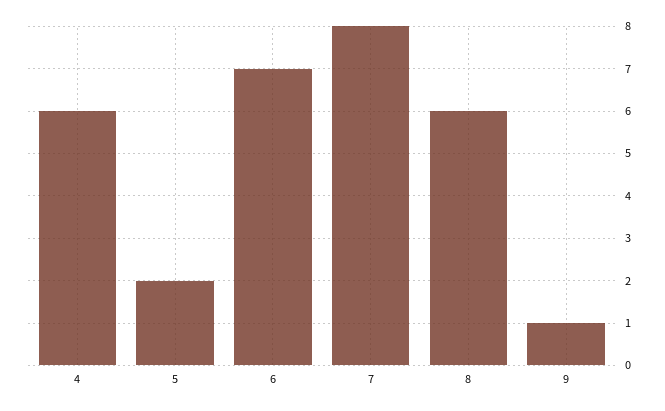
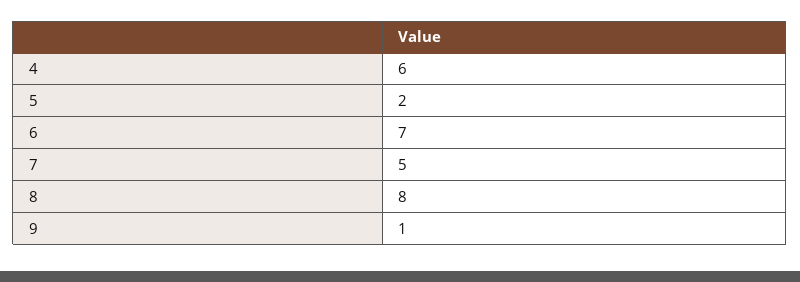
7: 8 -> 5
8: 6 -> 8

